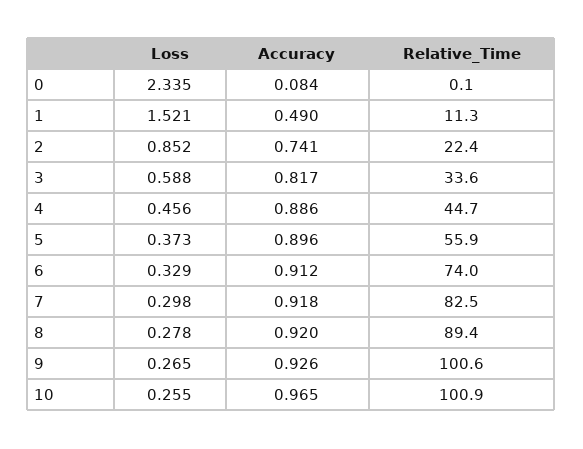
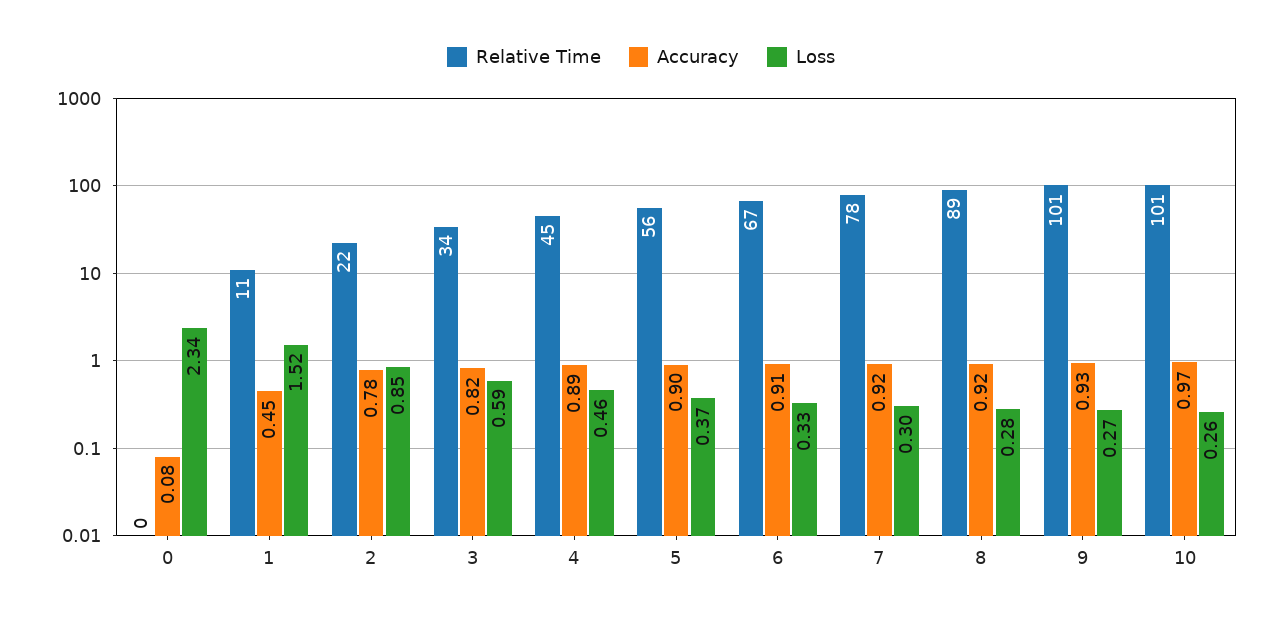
Accuracy, 1: 0.49 -> 0.45
Accuracy, 2: 0.741 -> 0.78
Relative_Time, 6: 74 -> 67
Relative_Time, 7: 82.5 -> 78

